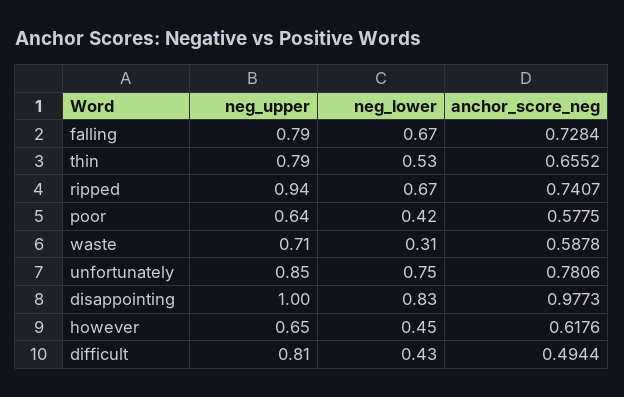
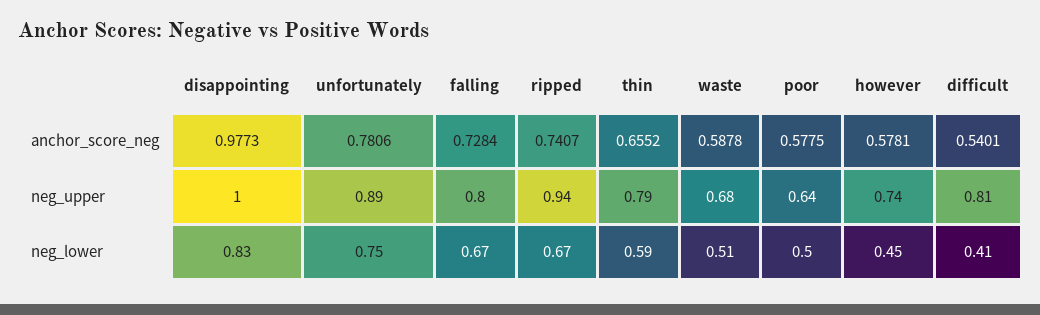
neg_upper, falling: 0.79 -> 0.8
neg_lower, thin: 0.53 -> 0.59
neg_lower, poor: 0.42 -> 0.5
neg_upper, waste: 0.71 -> 0.68
neg_lower, waste: 0.31 -> 0.51
neg_upper, unfortunately: 0.85 -> 0.89
neg_upper, however: 0.65 -> 0.74
anchor_score_neg, however: 0.6176 -> 0.5781
neg_lower, difficult: 0.43 -> 0.41
anchor_score_neg, difficult: 0.4944 -> 0.5401

